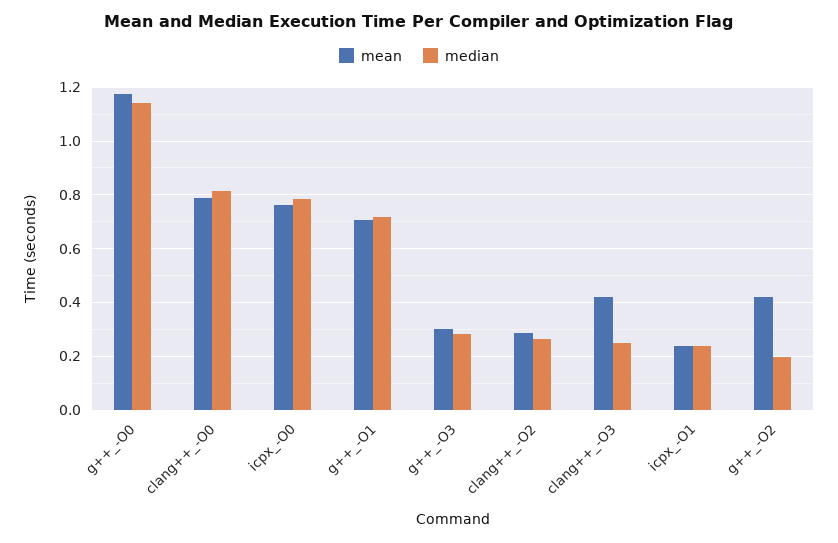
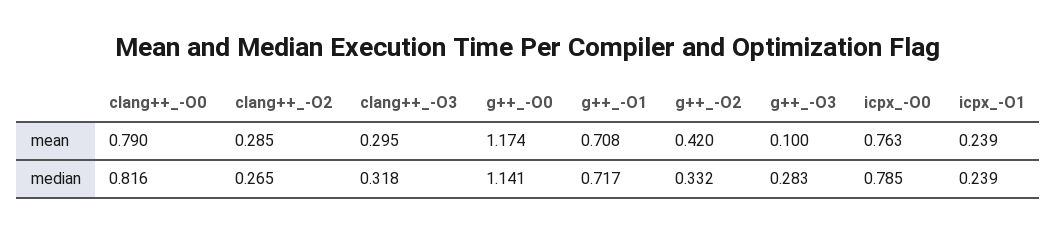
mean, g++_-O3: 0.3 -> 0.1
mean, clang++_-O3: 0.425 -> 0.295
median, clang++_-O3: 0.25 -> 0.318
median, g++_-O2: 0.2 -> 0.332

